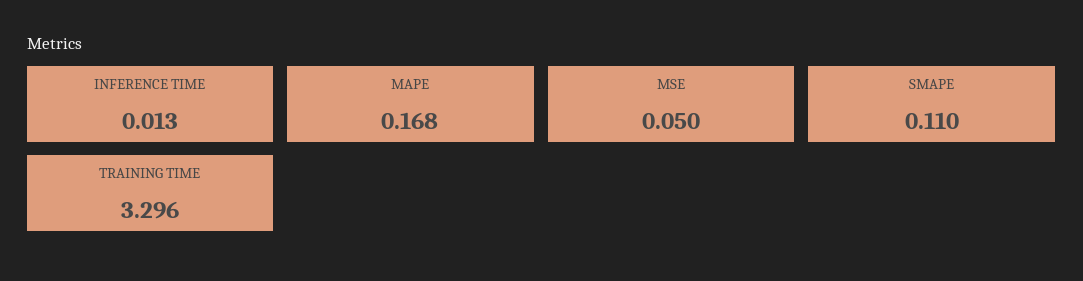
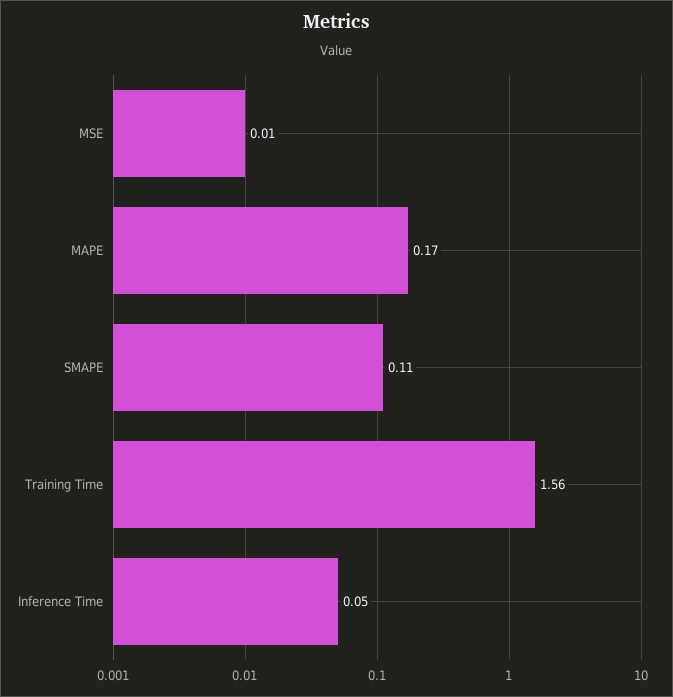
INFERENCE TIME: 0.013 -> 0.05
MSE: 0.05 -> 0.01
TRAINING TIME: 3.296 -> 1.56

